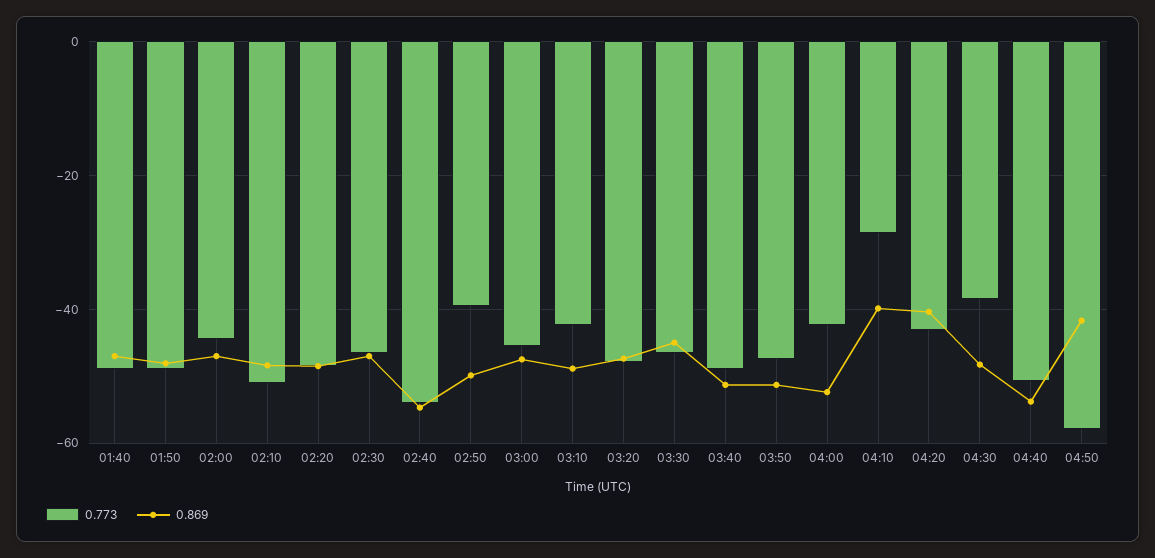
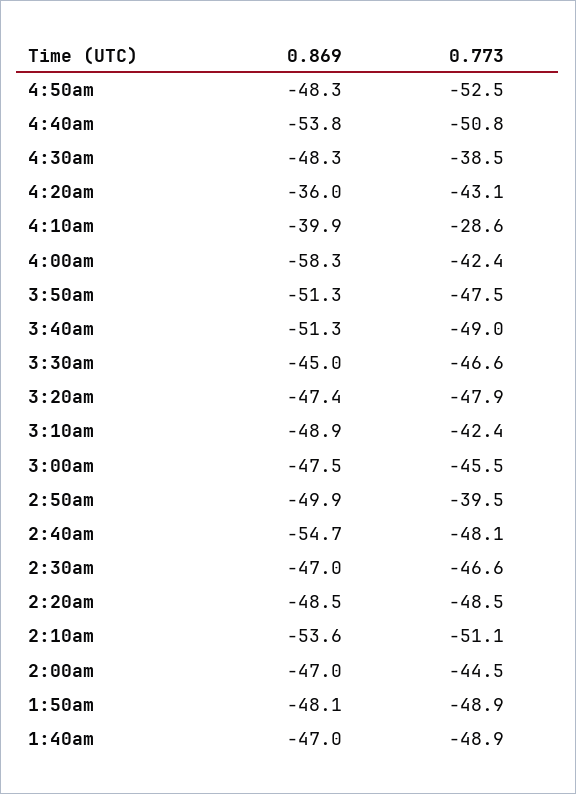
0.869, 02:10: -48 -> -53.6
0.773, 02:40: -54 -> -48.1
0.869, 04:00: -52 -> -58.3
0.869, 04:20: -40 -> -36
0.773, 04:50: -58 -> -52.5
0.869, 04:50: -42 -> -48.3

